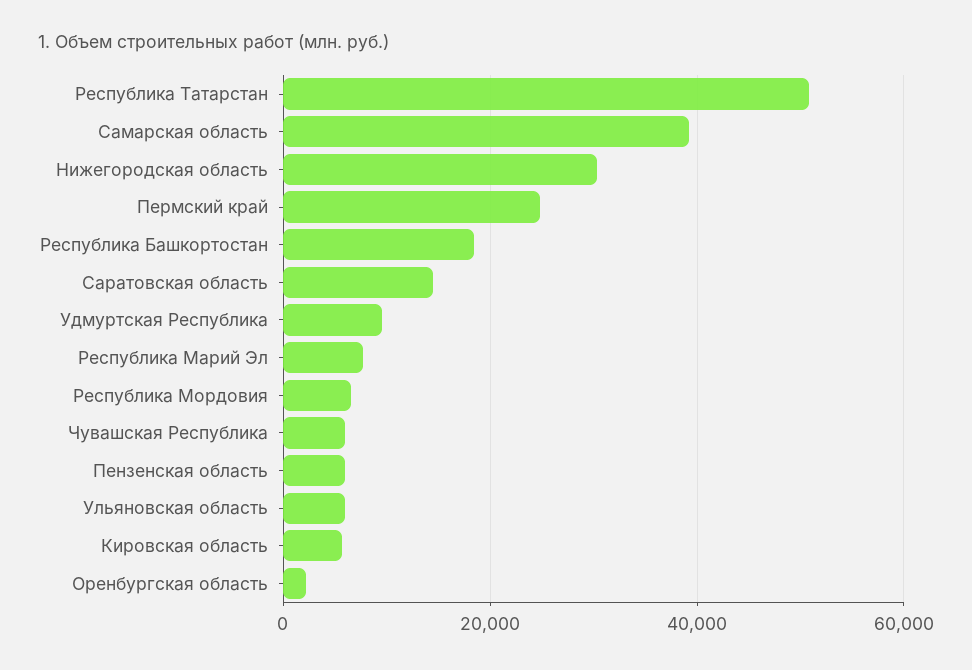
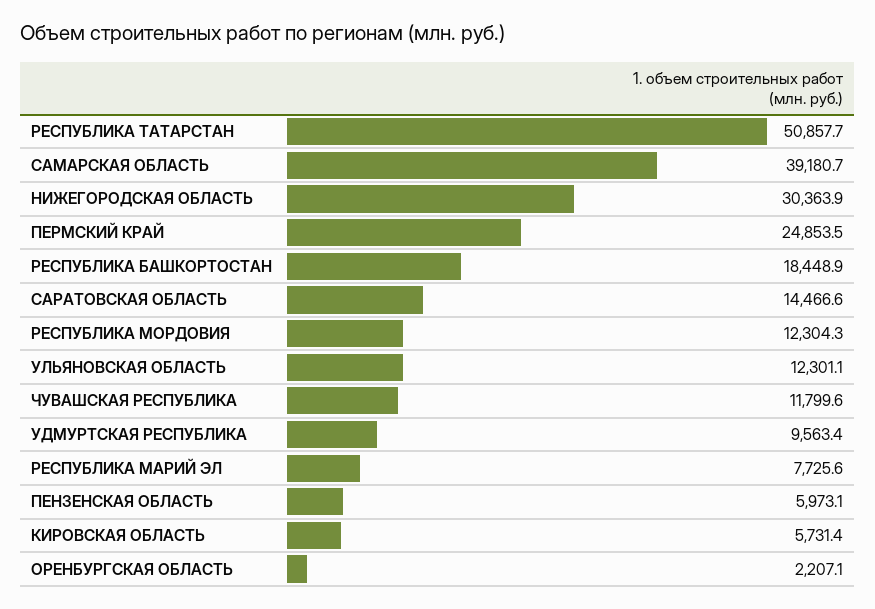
Республика Мордовия: 6000 -> 12304.3
Чувашская Республика: 6000 -> 11799.6
Ульяновская область: 6000 -> 12301.1

